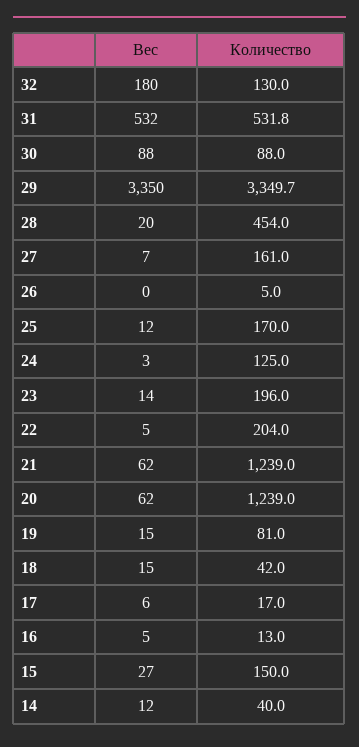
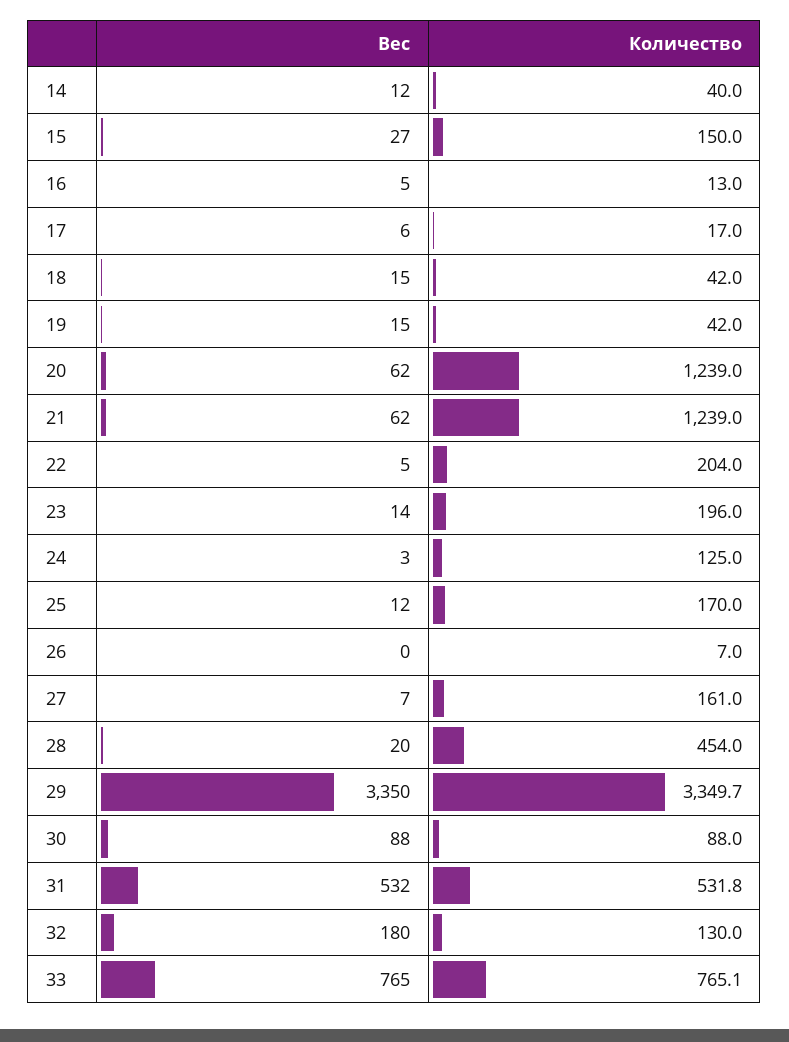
Количество, 26: 5 -> 7
Количество, 19: 81 -> 42
Вес, 33: none -> 765
Количество, 33: none -> 765.1

